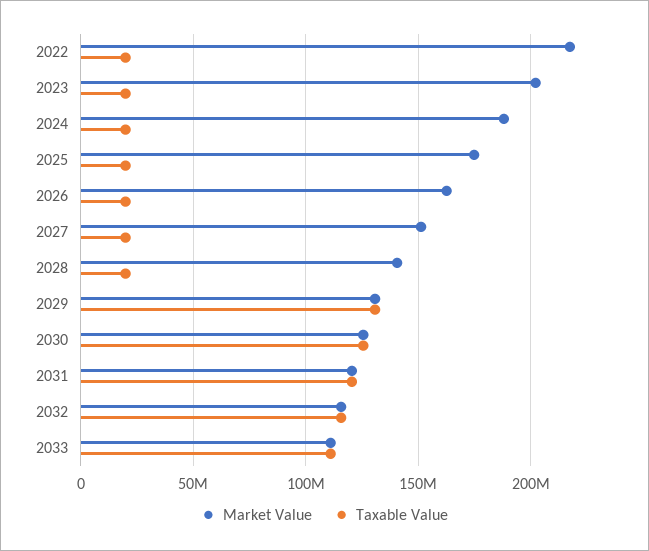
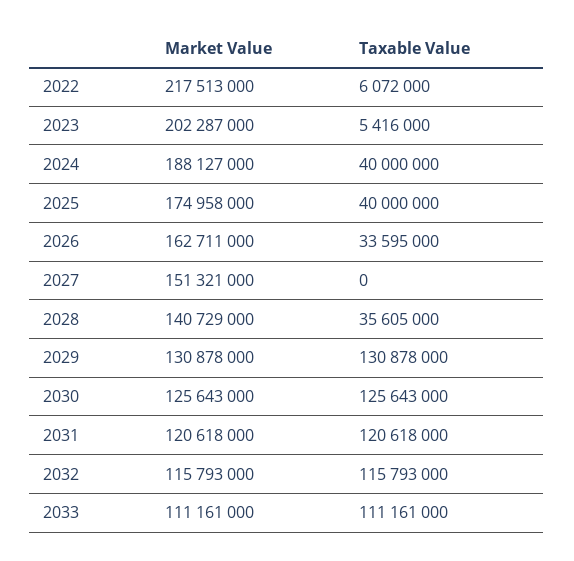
Taxable Value, 2022: 20000000 -> 6072000
Taxable Value, 2023: 20000000 -> 5416000
Taxable Value, 2024: 20000000 -> 40000000
Taxable Value, 2025: 20000000 -> 40000000
Taxable Value, 2026: 20000000 -> 33595000
Taxable Value, 2027: 20000000 -> 0
Taxable Value, 2028: 20000000 -> 35605000

